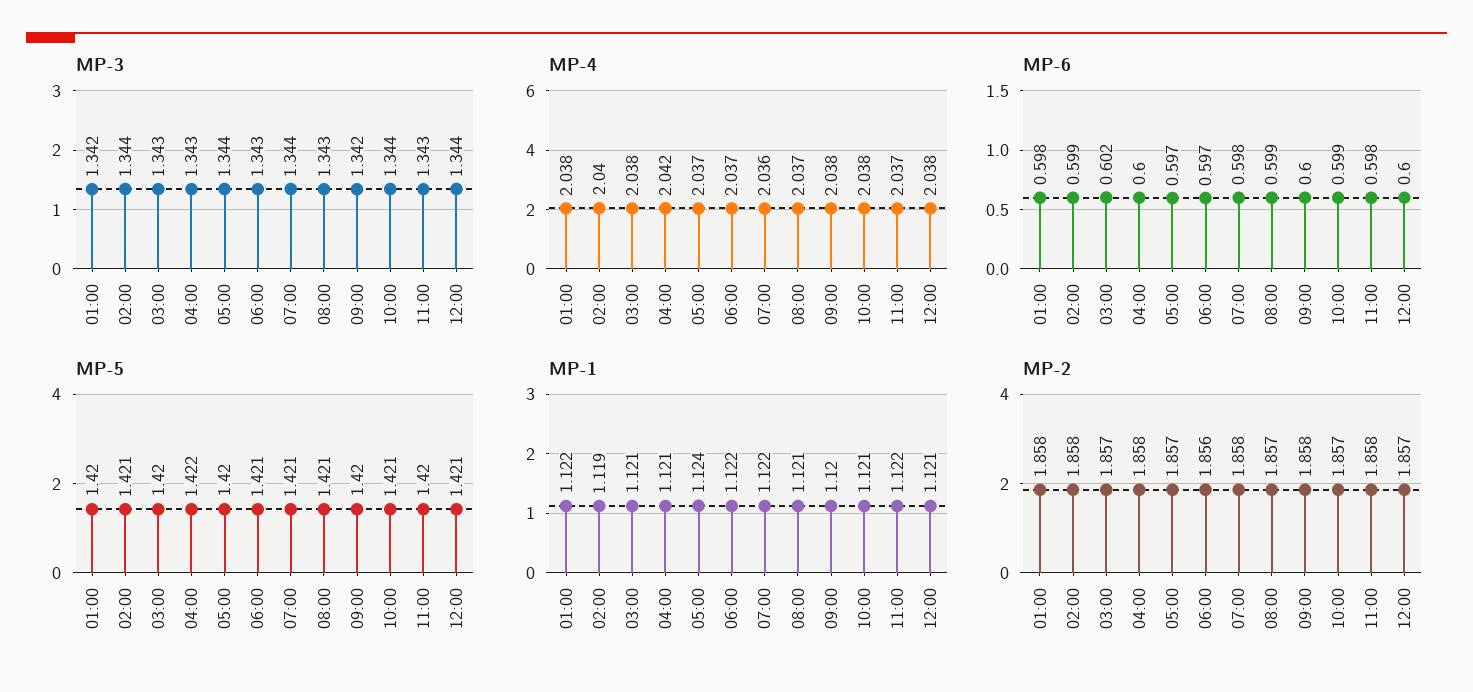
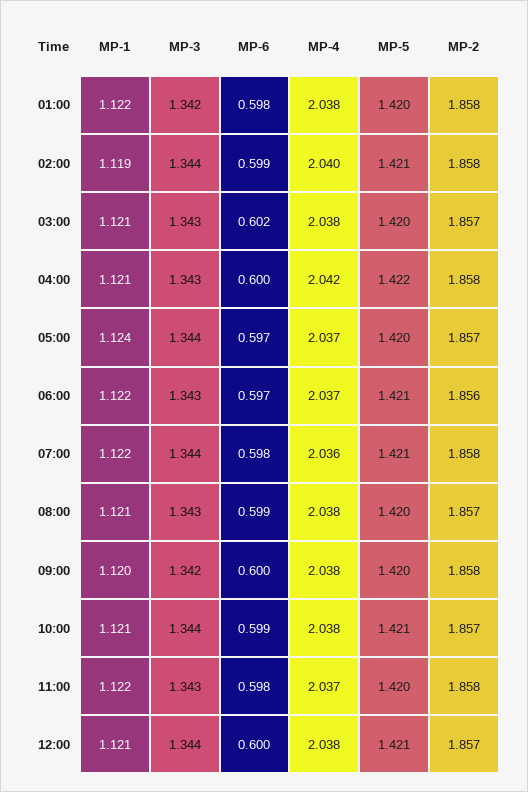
MP-4, 08:00: 2.037 -> 2.038
MP-5, 08:00: 1.421 -> 1.42

